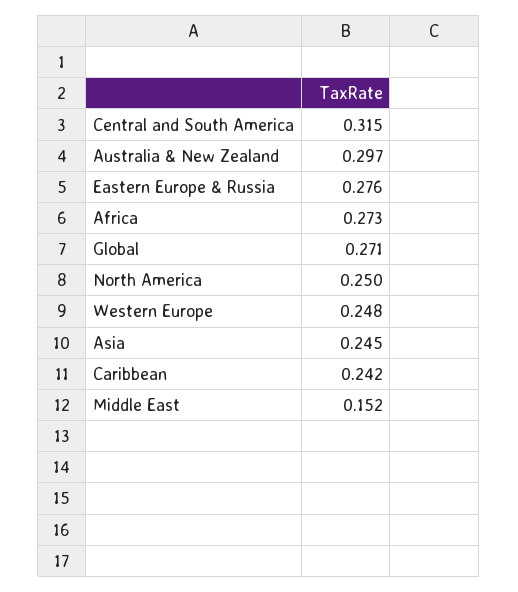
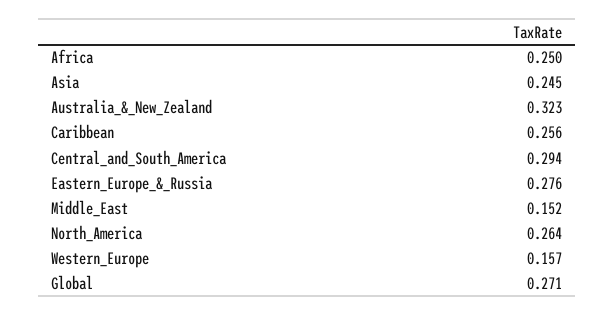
Central and South America: 0.315 -> 0.294
Australia & New Zealand: 0.297 -> 0.323
Africa: 0.273 -> 0.25
North America: 0.25 -> 0.264
Western Europe: 0.248 -> 0.157
Caribbean: 0.242 -> 0.256

